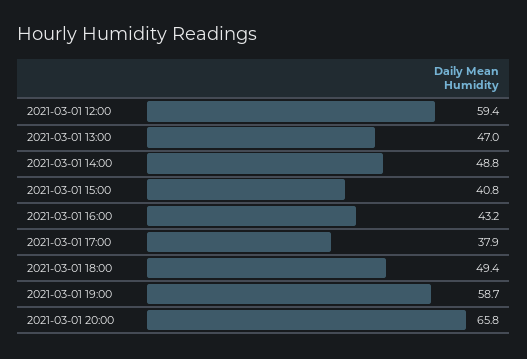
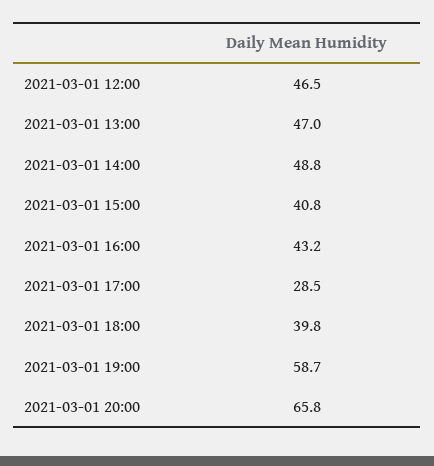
2021-03-01 12:00: 59.4 -> 46.5
2021-03-01 17:00: 37.9 -> 28.5
2021-03-01 18:00: 49.4 -> 39.8

